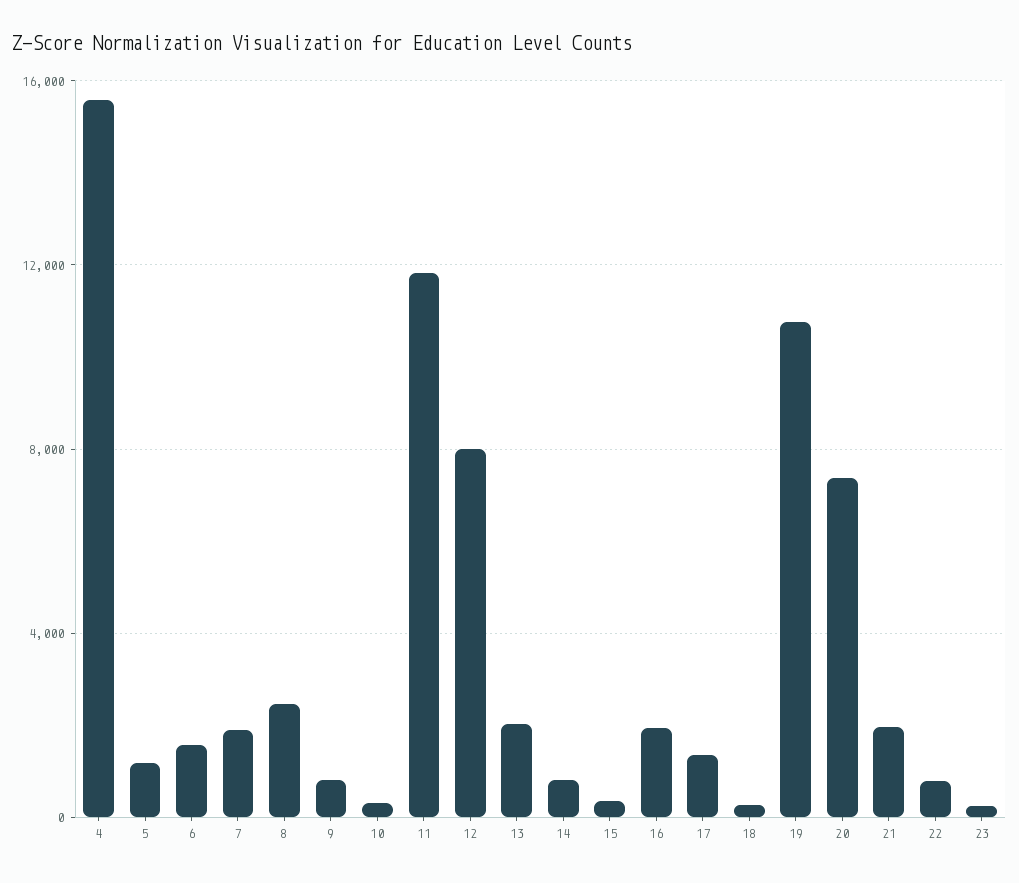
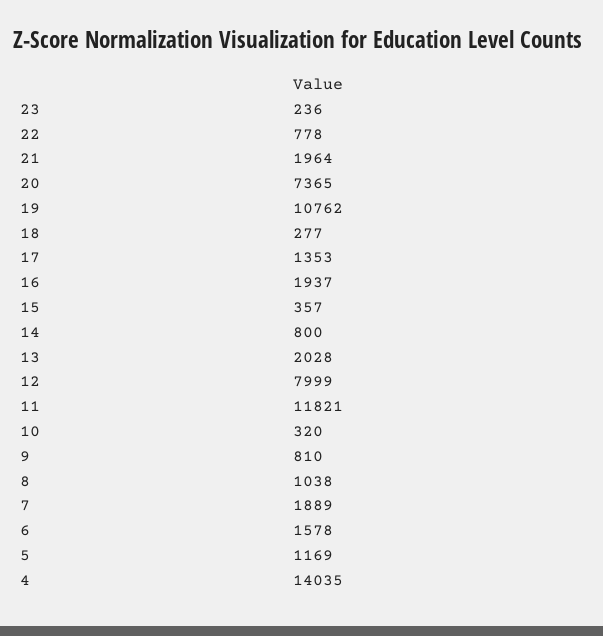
4: 15500 -> 14035
8: 2500 -> 1038

